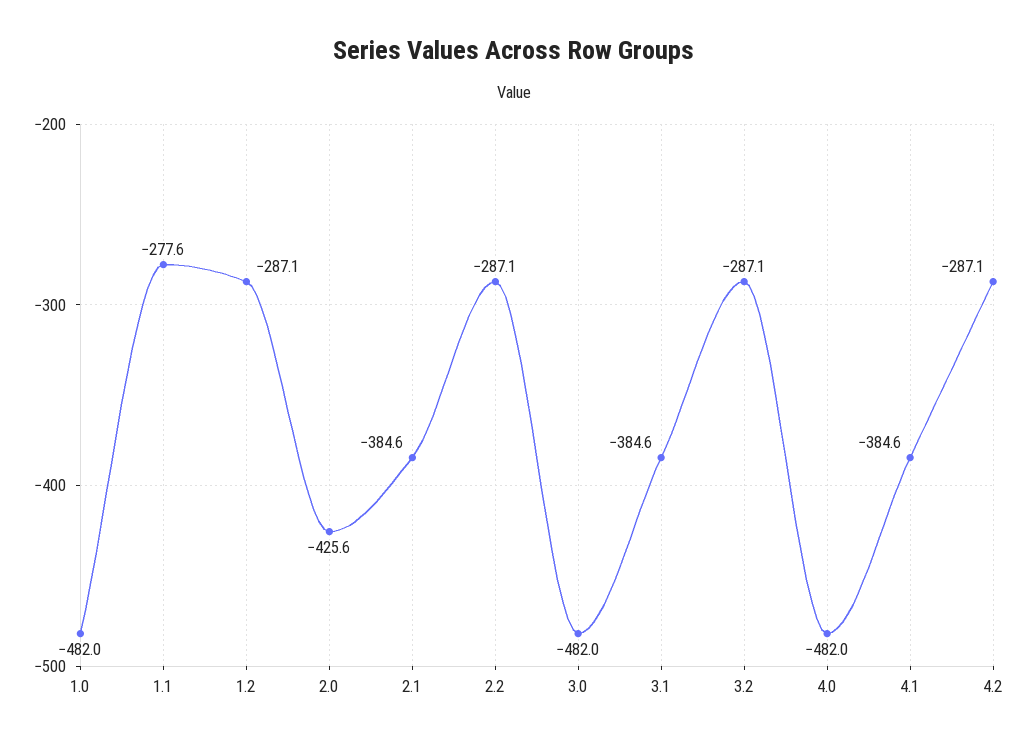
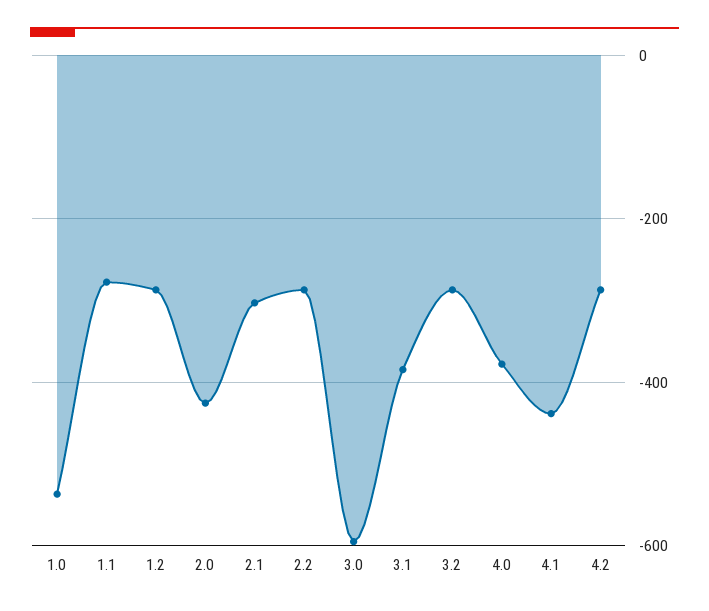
1.0: -482 -> -540
2.1: -384.6 -> -300
3.0: -482 -> -600
4.0: -482 -> -380
4.1: -384.6 -> -440

